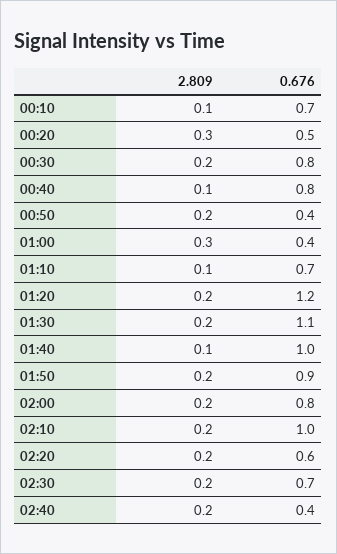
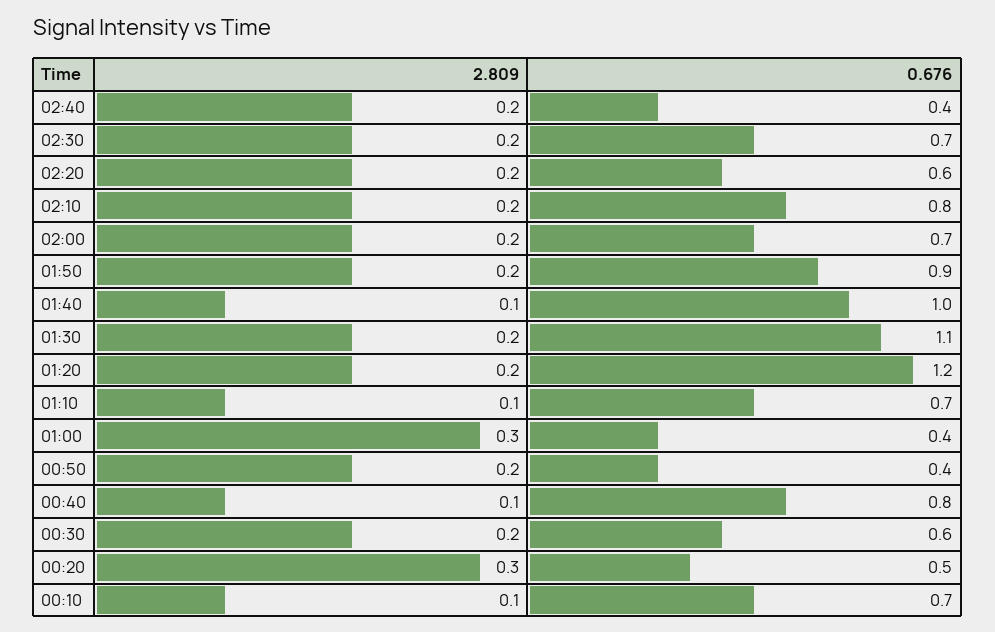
0.676, 00:30: 0.8 -> 0.6
0.676, 02:00: 0.8 -> 0.7
0.676, 02:10: 1 -> 0.8

